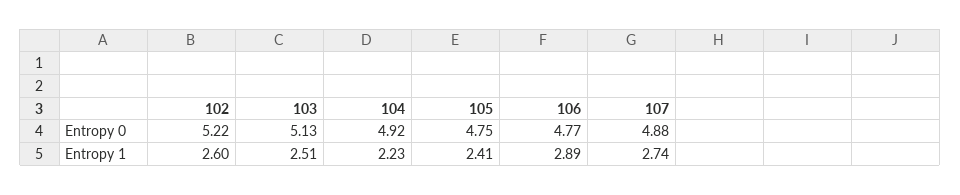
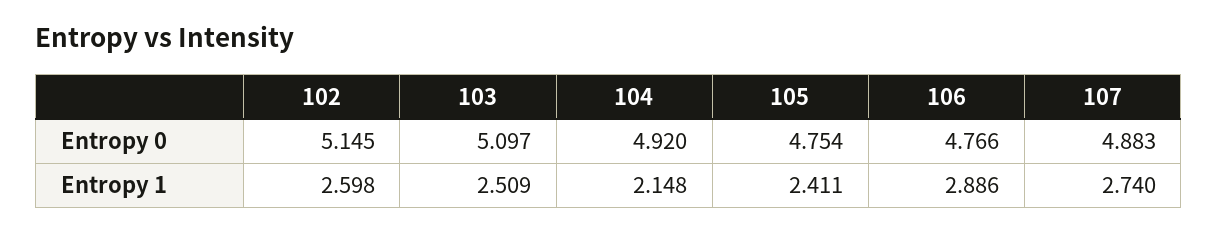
102, Entropy 0: 5.22 -> 5.145
103, Entropy 0: 5.13 -> 5.097
104, Entropy 1: 2.23 -> 2.148

